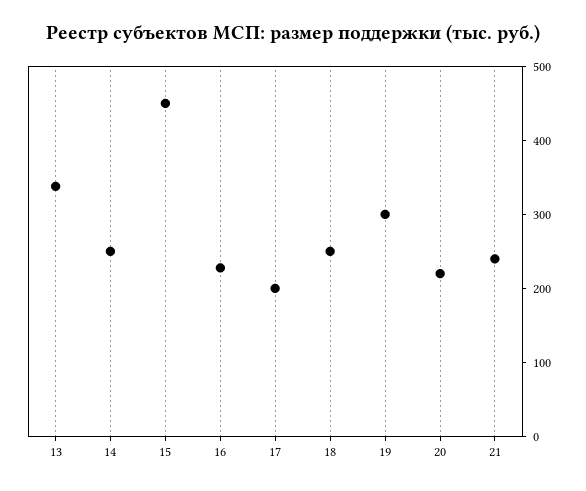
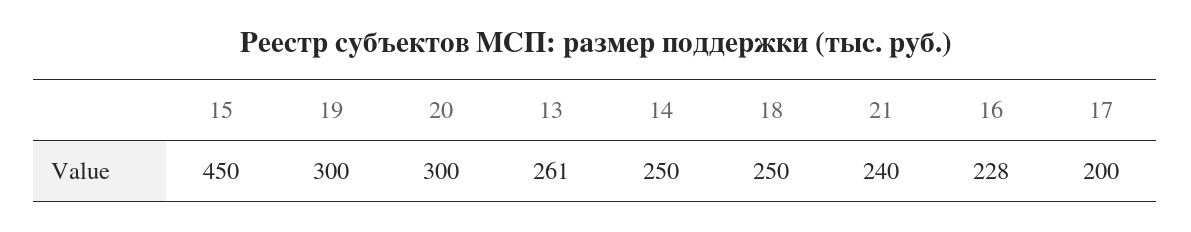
13: 340 -> 261
20: 220 -> 300

